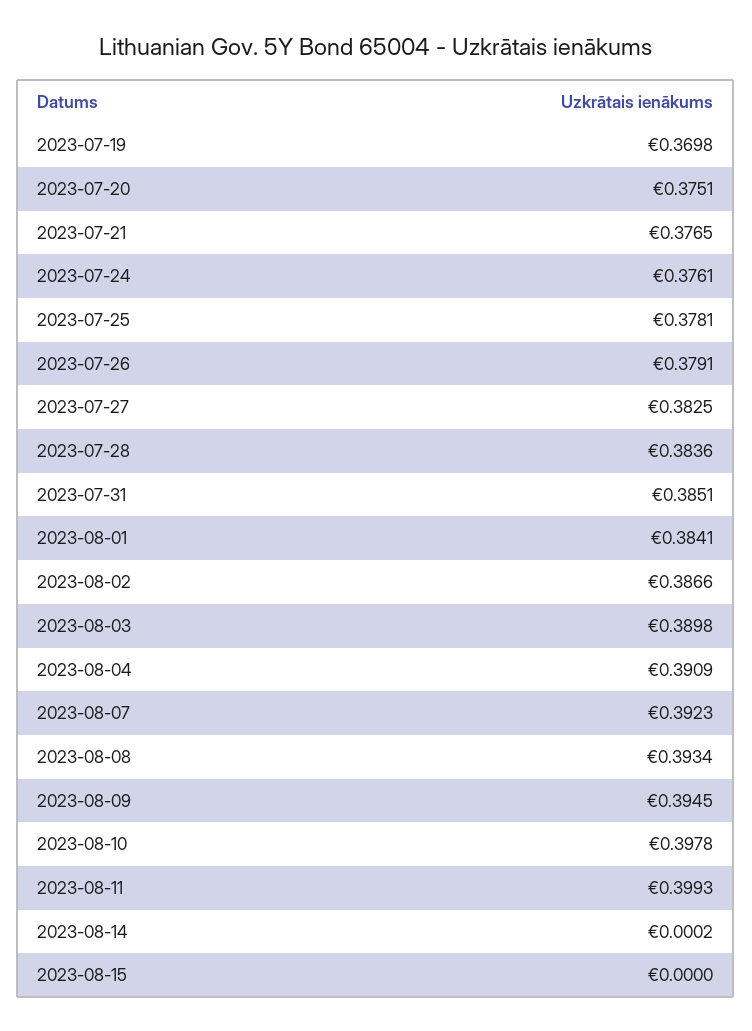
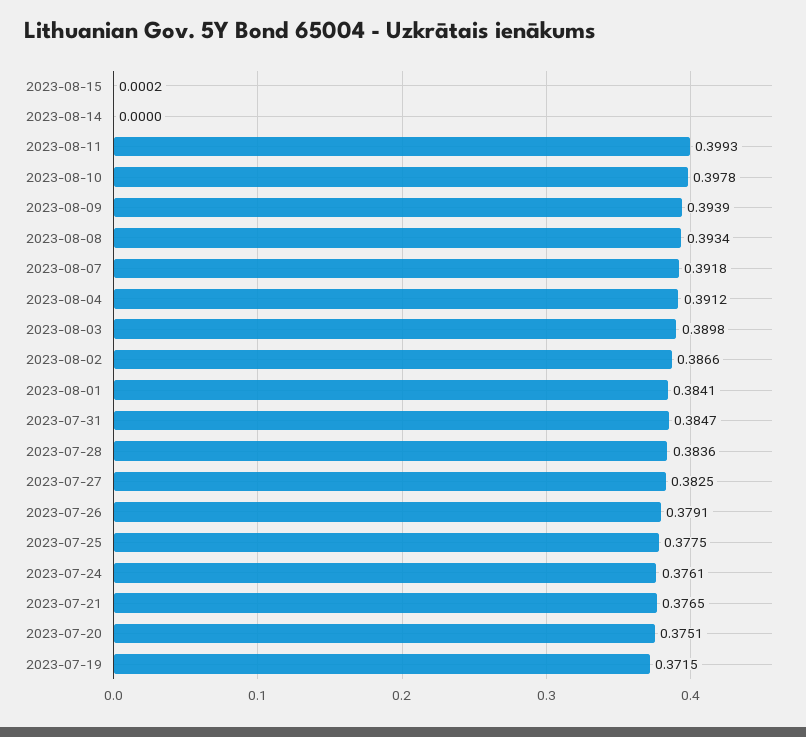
2023-07-19: 0.3698 -> 0.3715
2023-07-25: 0.3781 -> 0.3775
2023-07-31: 0.3851 -> 0.3847
2023-08-04: 0.3909 -> 0.3912
2023-08-07: 0.3923 -> 0.3918
2023-08-09: 0.3945 -> 0.3939
2023-08-14: 0.0002 -> 0
2023-08-15: 0 -> 0.0002

